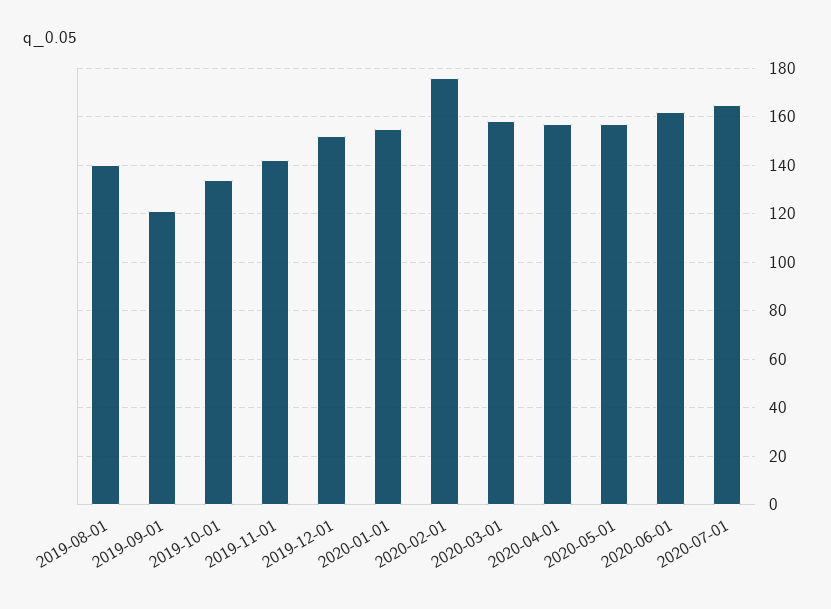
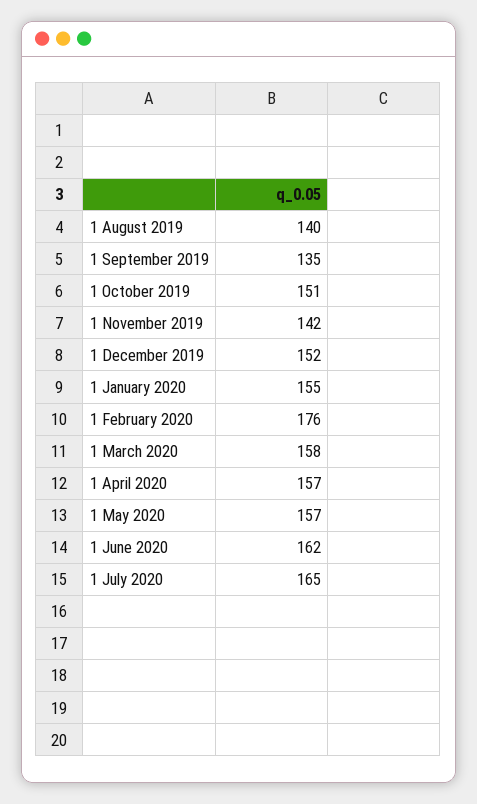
2019-09-01: 120 -> 135
2019-10-01: 135 -> 151

